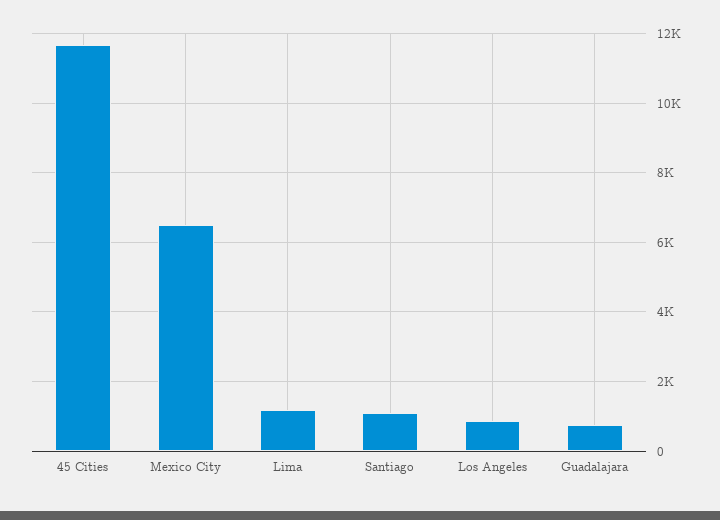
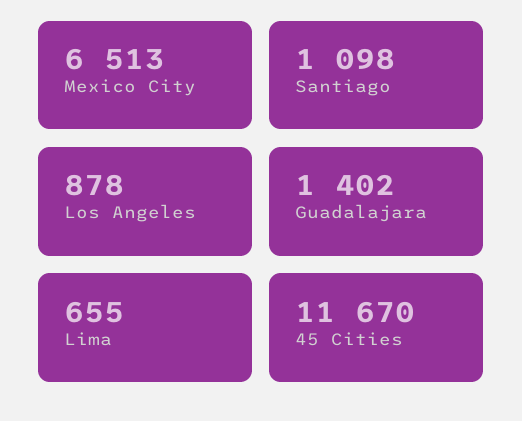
Lima: 1200 -> 655
Guadalajara: 800 -> 1402

